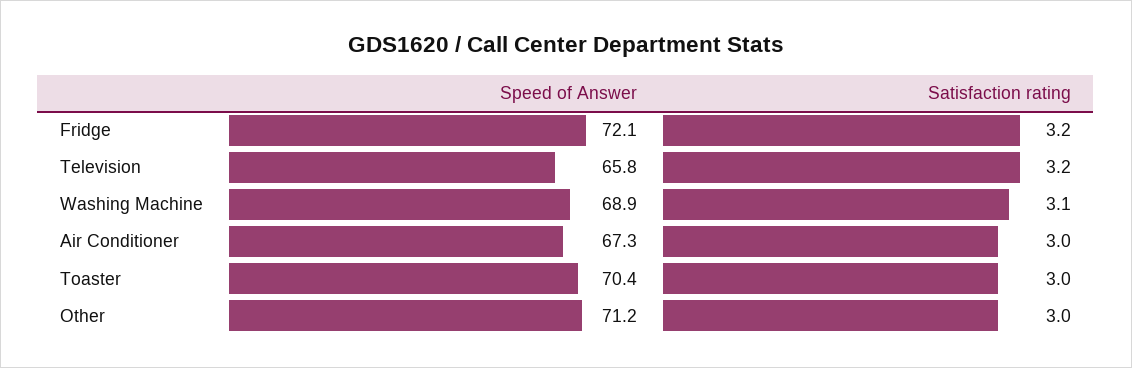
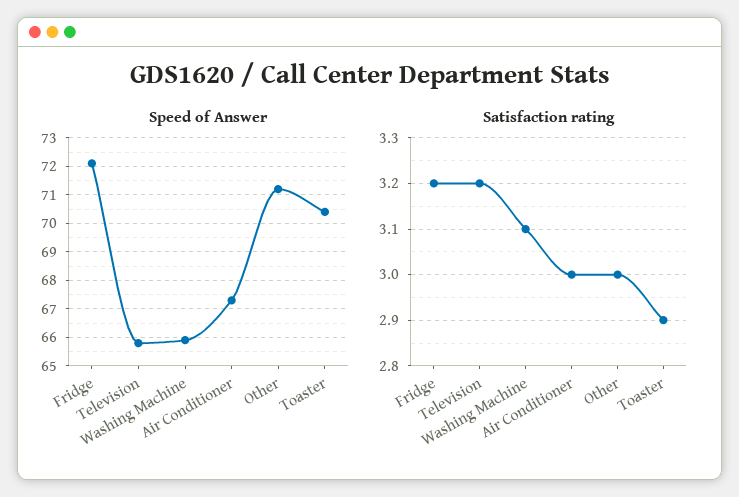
Speed of Answer, Washing Machine: 68.9 -> 66
Satisfaction rating, Toaster: 3 -> 2.9

